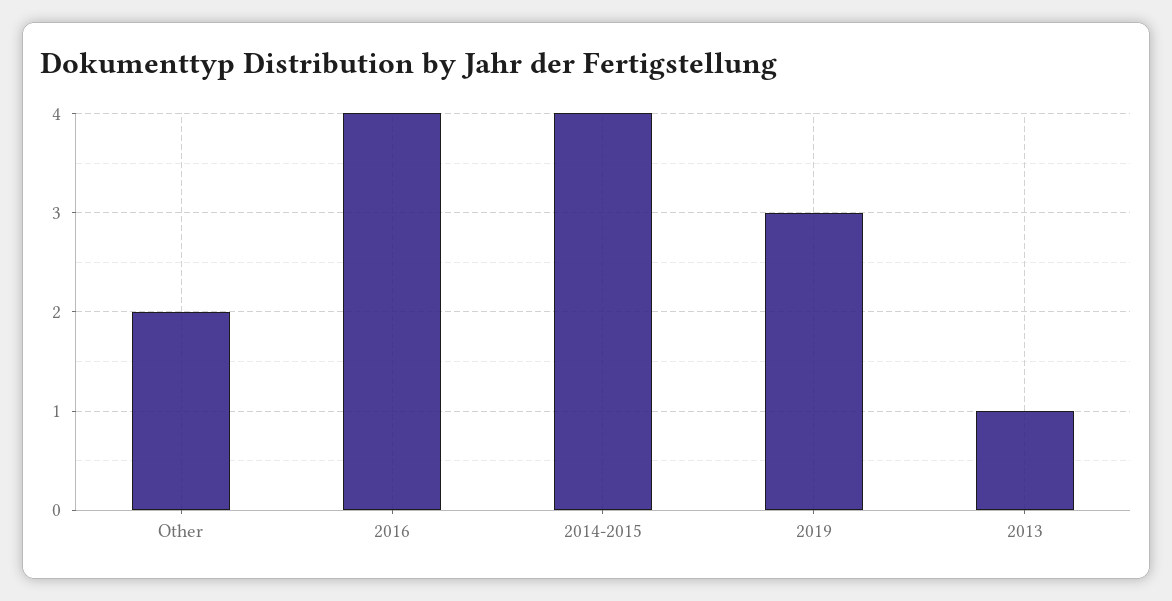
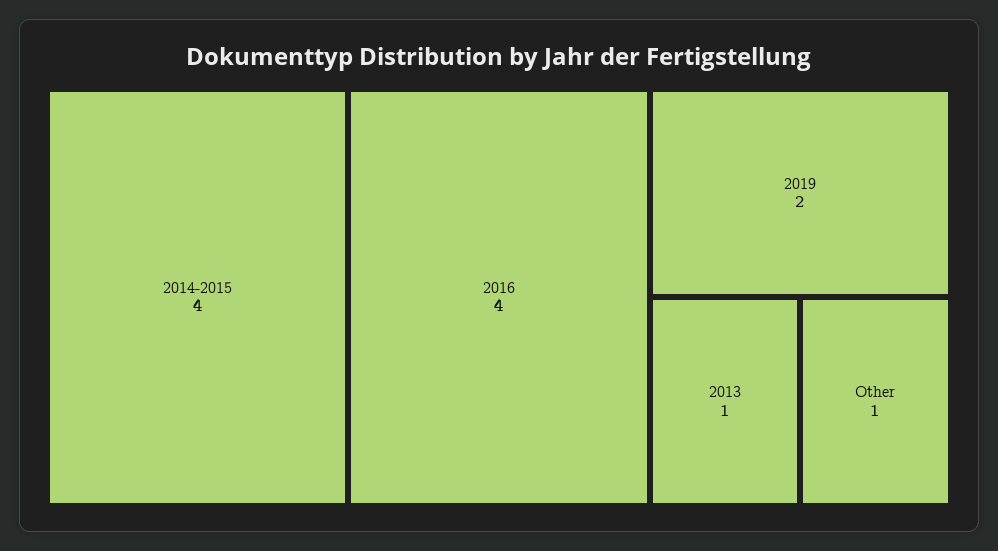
Other: 2 -> 1
2019: 3 -> 2

